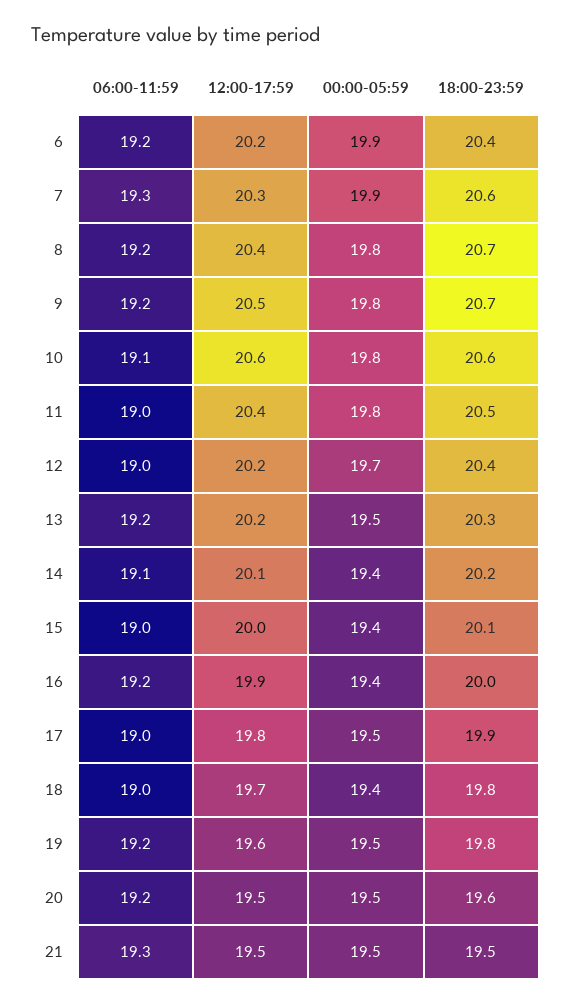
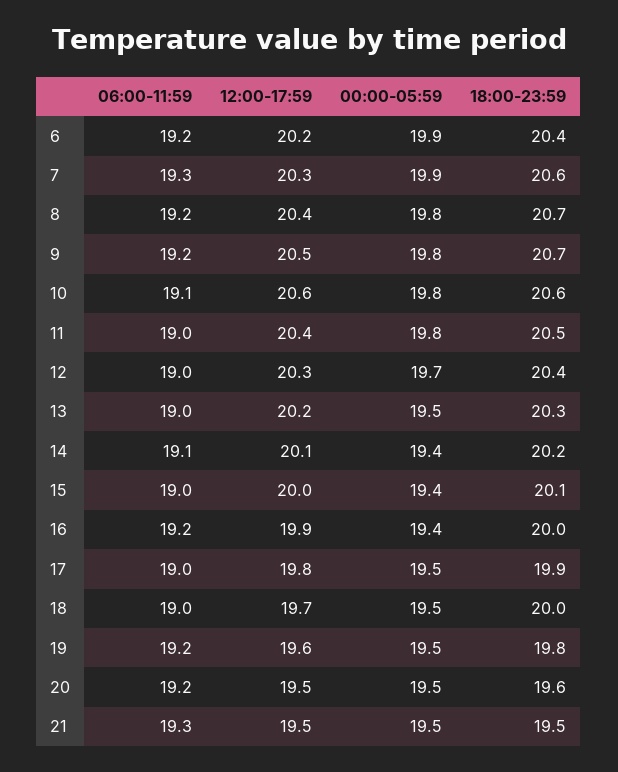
12:00-17:59, 12: 20.2 -> 20.3
06:00-11:59, 13: 19.2 -> 19
00:00-05:59, 18: 19.4 -> 19.5
18:00-23:59, 18: 19.8 -> 20

